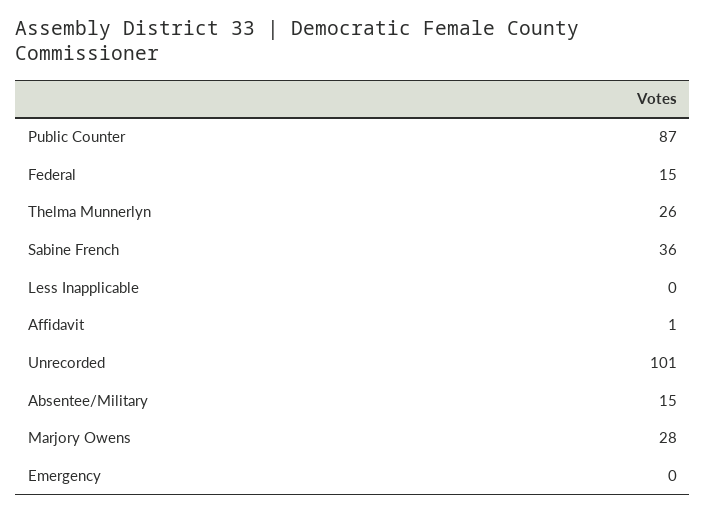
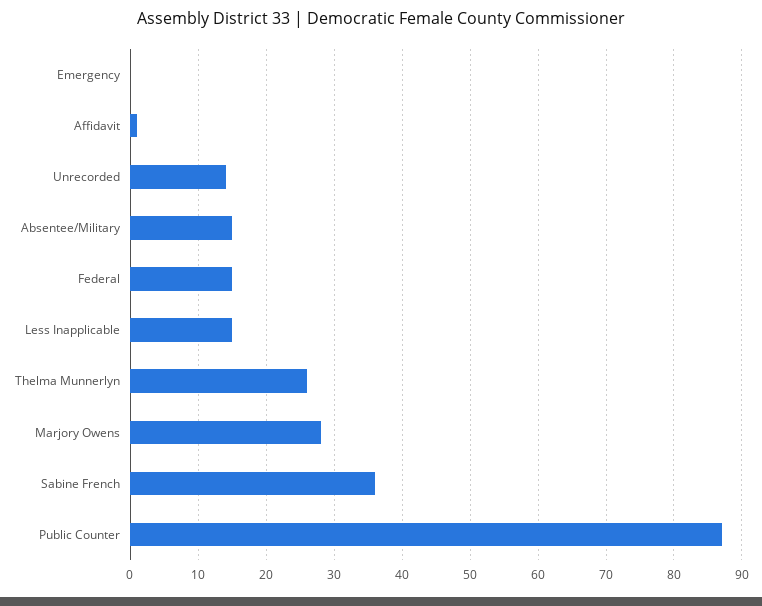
Less Inapplicable: 0 -> 15
Unrecorded: 101 -> 14

